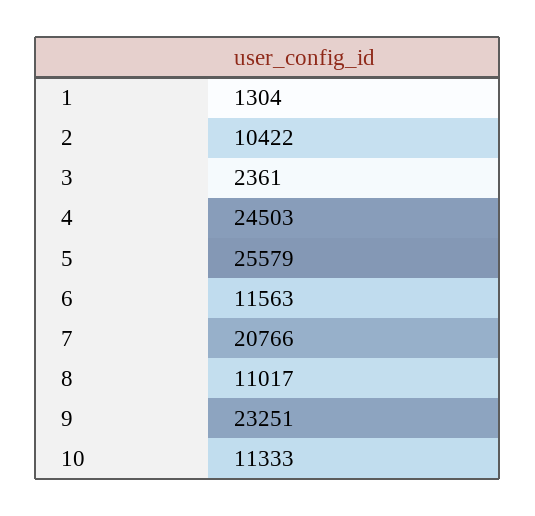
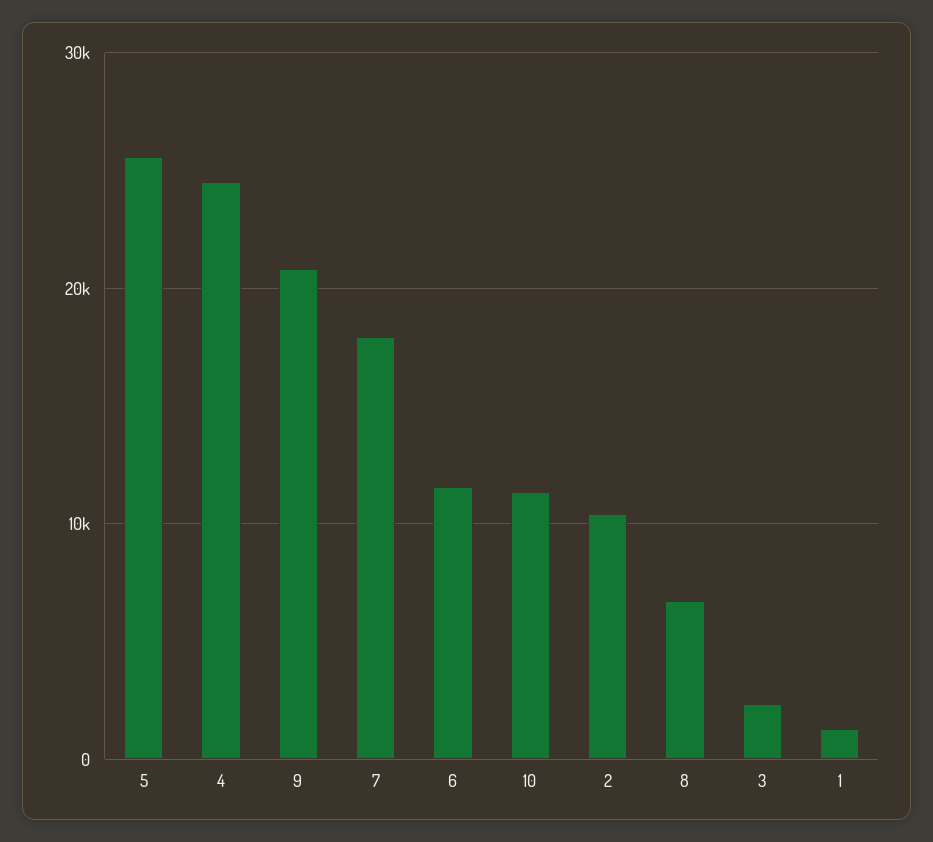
7: 20766 -> 18000
8: 11017 -> 7000
9: 23251 -> 21000

